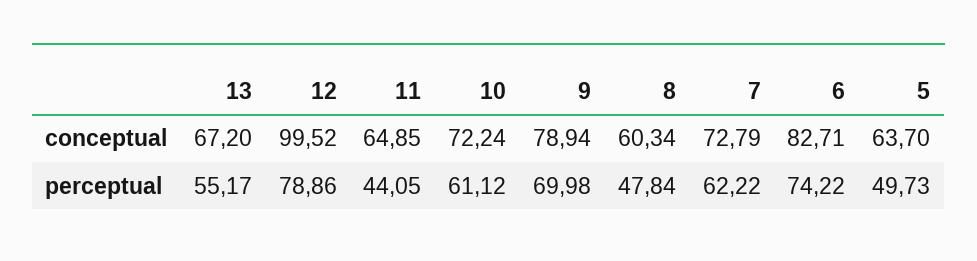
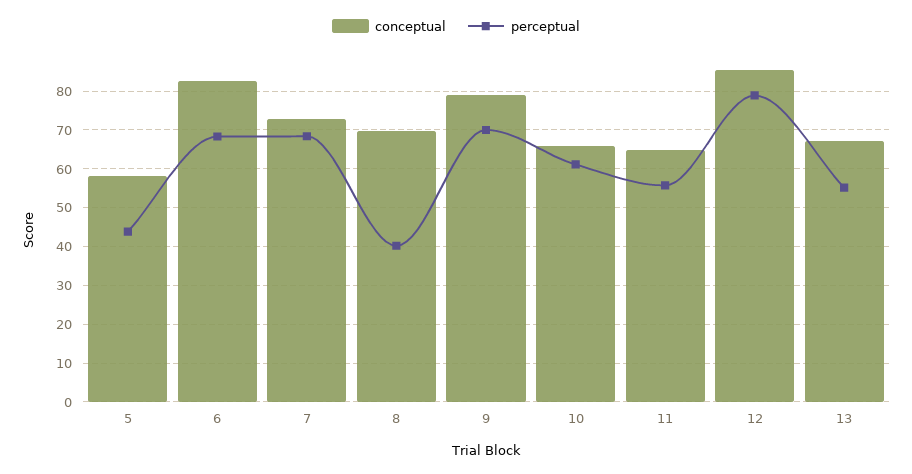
conceptual, 12: 99.52 -> 86
conceptual, 10: 72.24 -> 66
conceptual, 8: 60.34 -> 70
conceptual, 5: 63.7 -> 58
perceptual, 11: 44.05 -> 56
perceptual, 8: 47.84 -> 40
perceptual, 7: 62.22 -> 68
perceptual, 6: 74.22 -> 68
perceptual, 5: 49.73 -> 44

